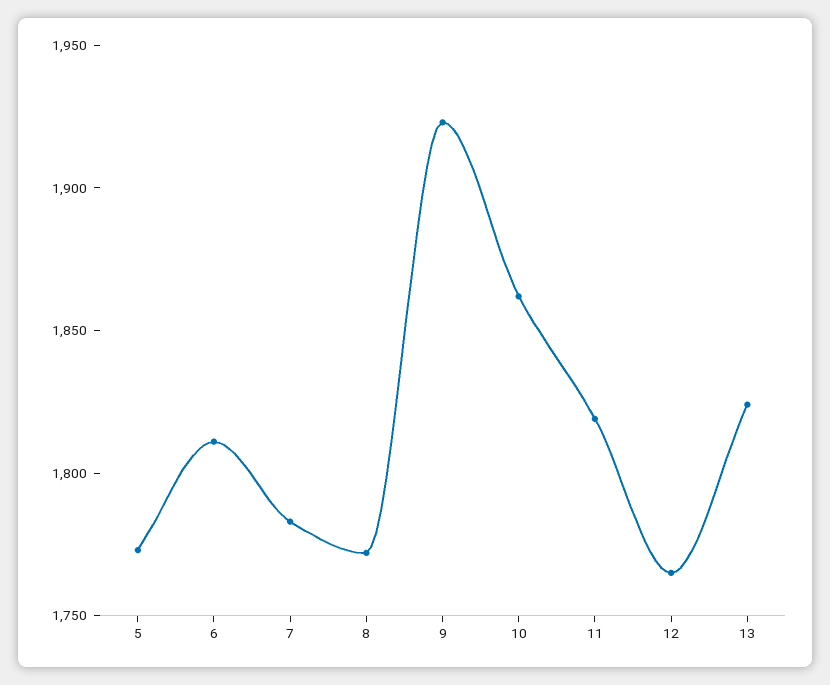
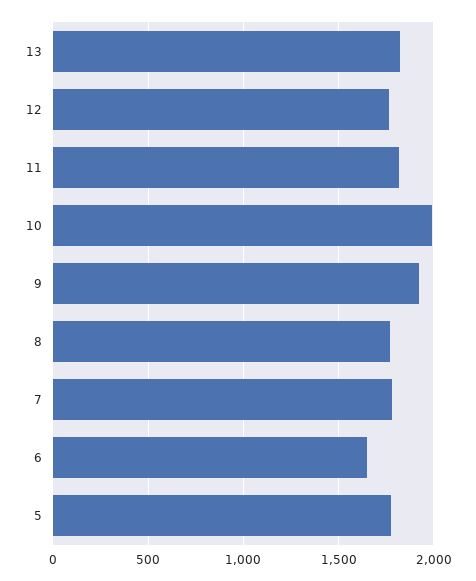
6: 1810 -> 1650
10: 1860 -> 2000

